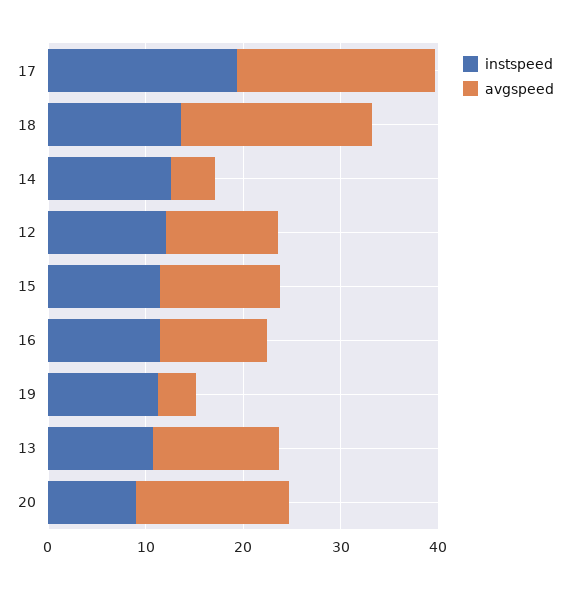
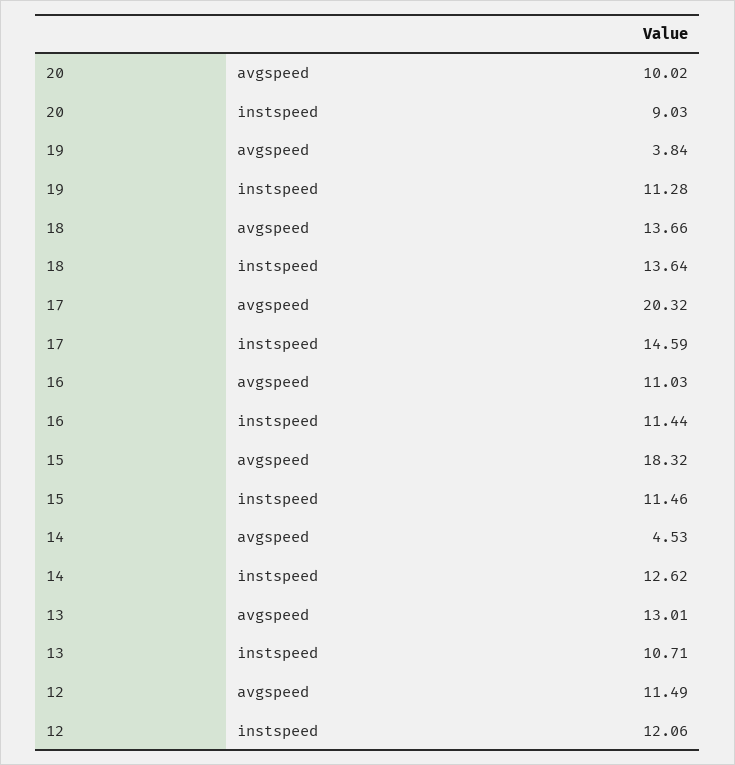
instspeed, 17: 20 -> 14.59
avgspeed, 18: 20 -> 13.66
avgspeed, 15: 12 -> 18.32
avgspeed, 20: 16 -> 10.02

